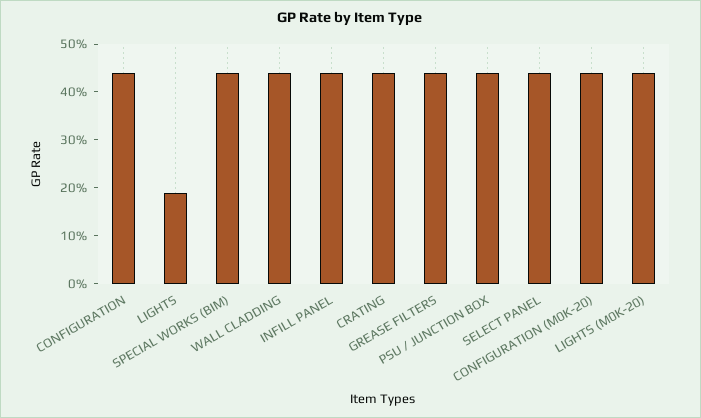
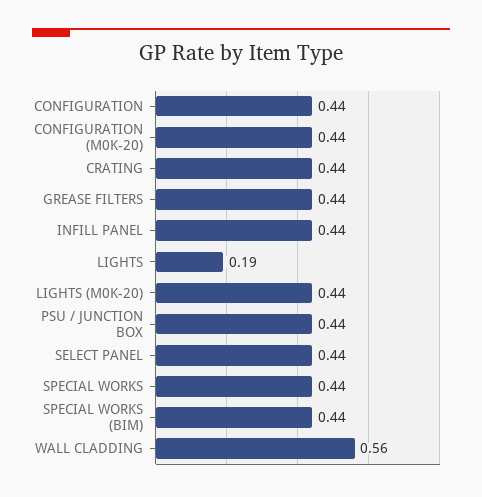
WALL CLADDING: 0.45 -> 0.56
SPECIAL WORKS: none -> 0.44

